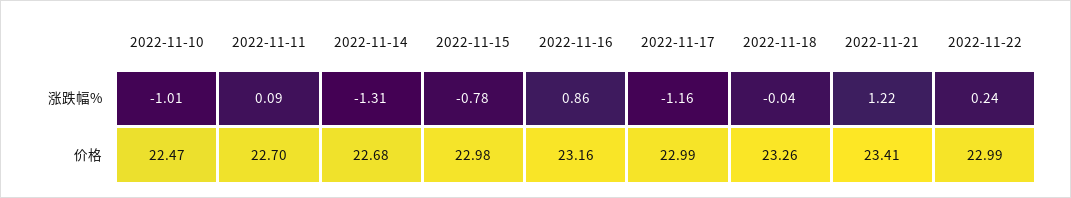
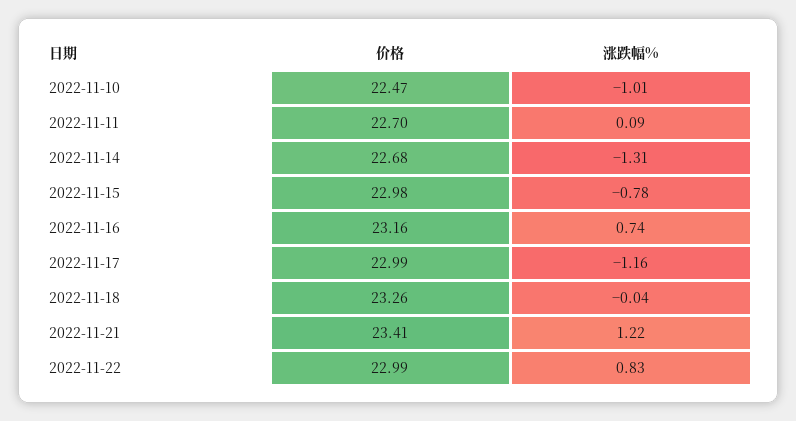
2022-11-16, 涨跌幅%: 0.86 -> 0.74
2022-11-22, 涨跌幅%: 0.24 -> 0.83

